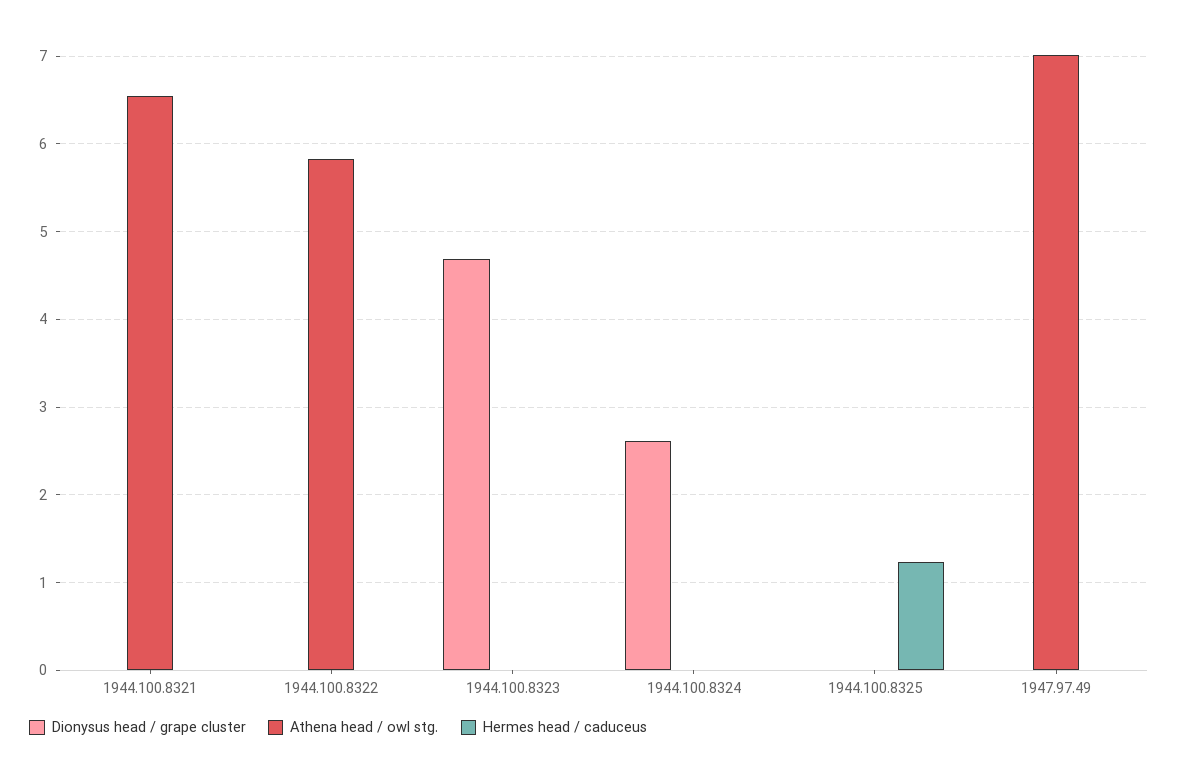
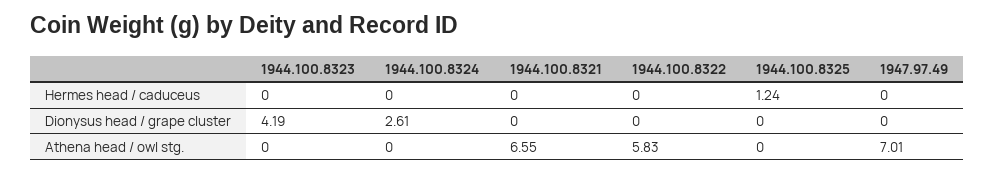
Dionysus head / grape cluster, 1944.100.8323: 4.7 -> 4.19

